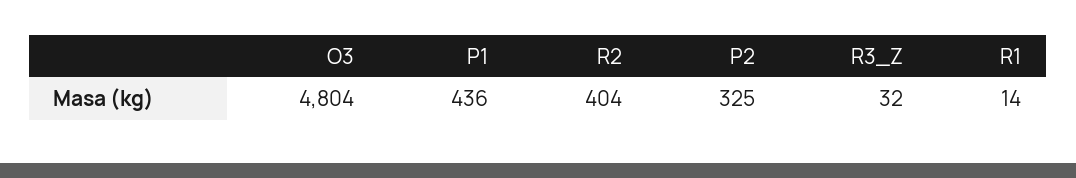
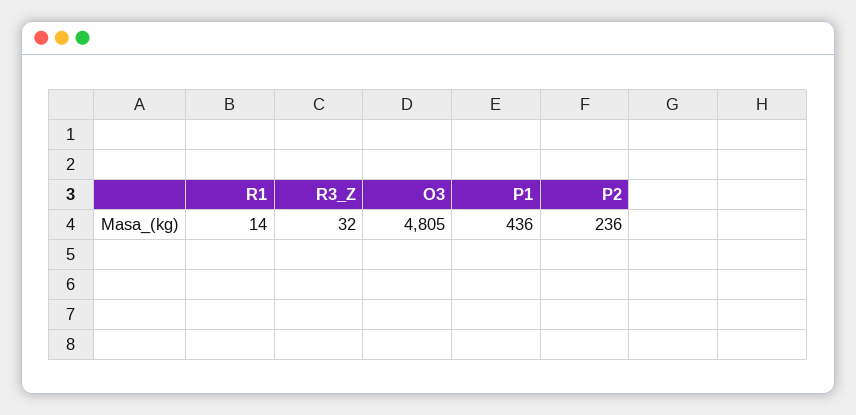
O3: 4804 -> 4805
R2: 404 -> none
P2: 325 -> 236

